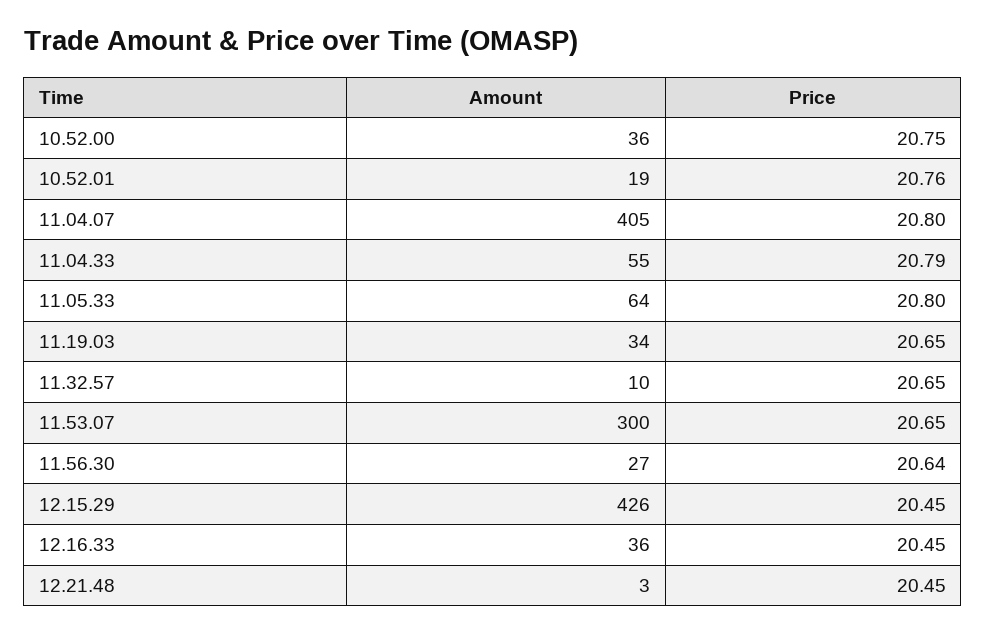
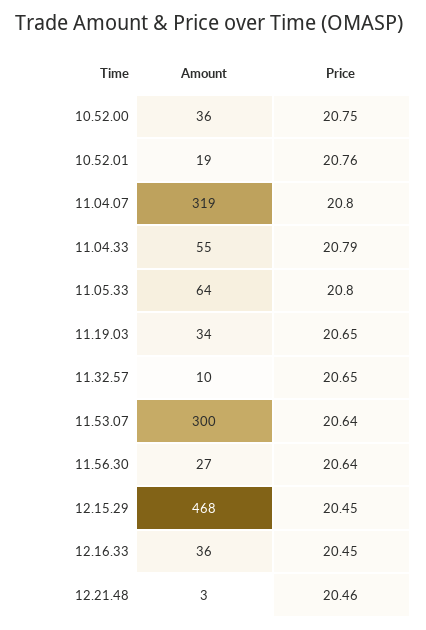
Amount, 11.04.07: 405 -> 319
Price, 11.53.07: 20.65 -> 20.64
Amount, 12.15.29: 426 -> 468
Price, 12.21.48: 20.45 -> 20.46

